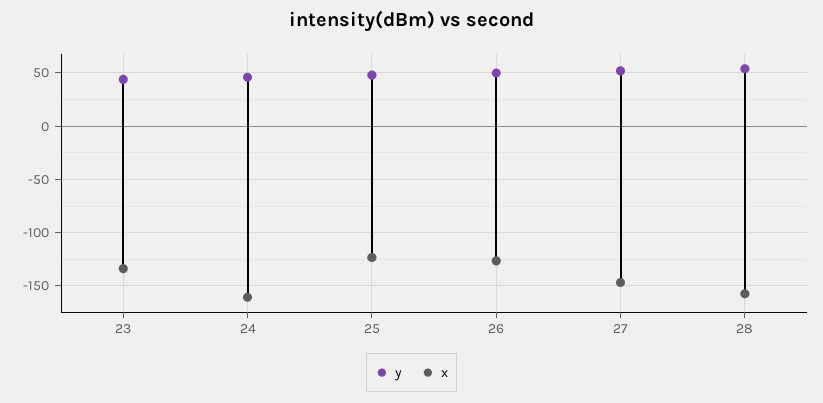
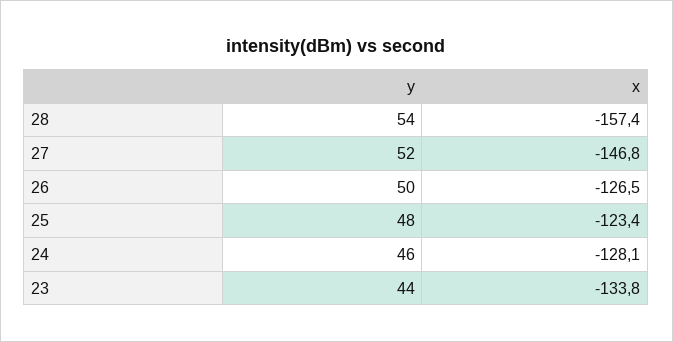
x, 24: -160 -> -128.1

